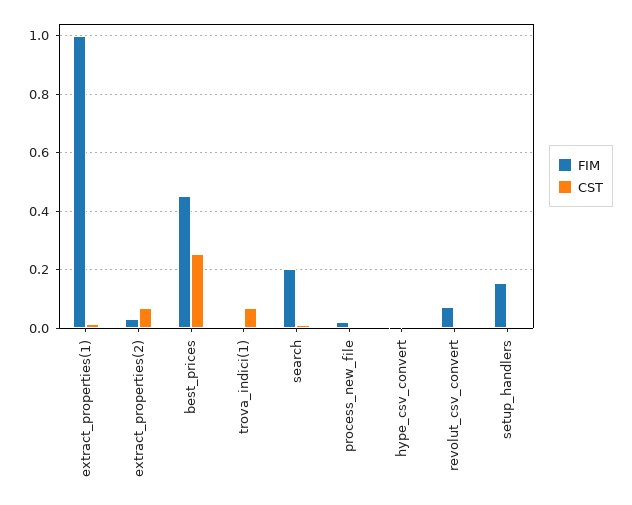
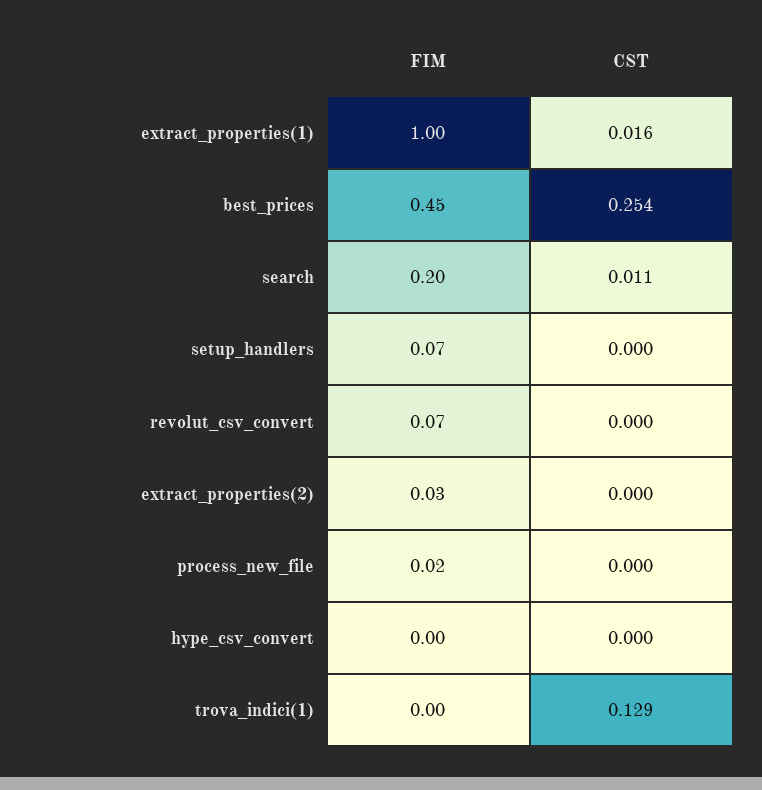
CST, extract_properties(2): 0.075 -> 0
CST, trova_indici(1): 0.075 -> 0.129
FIM, setup_handlers: 0.15 -> 0.07

